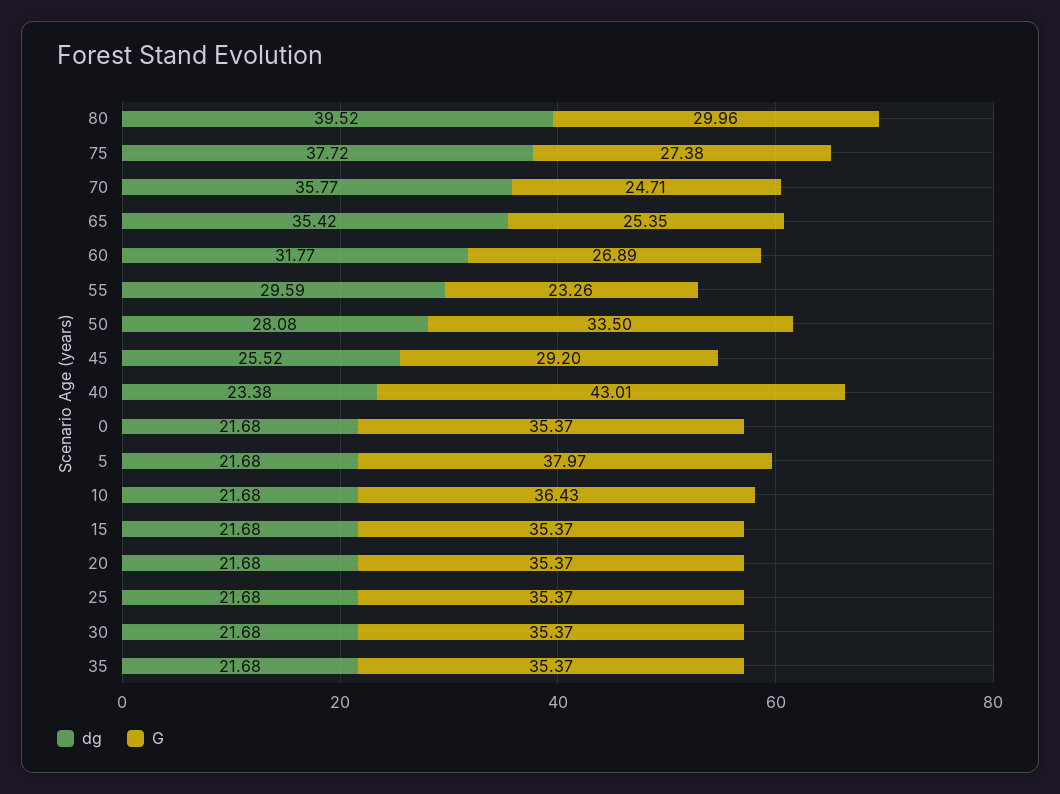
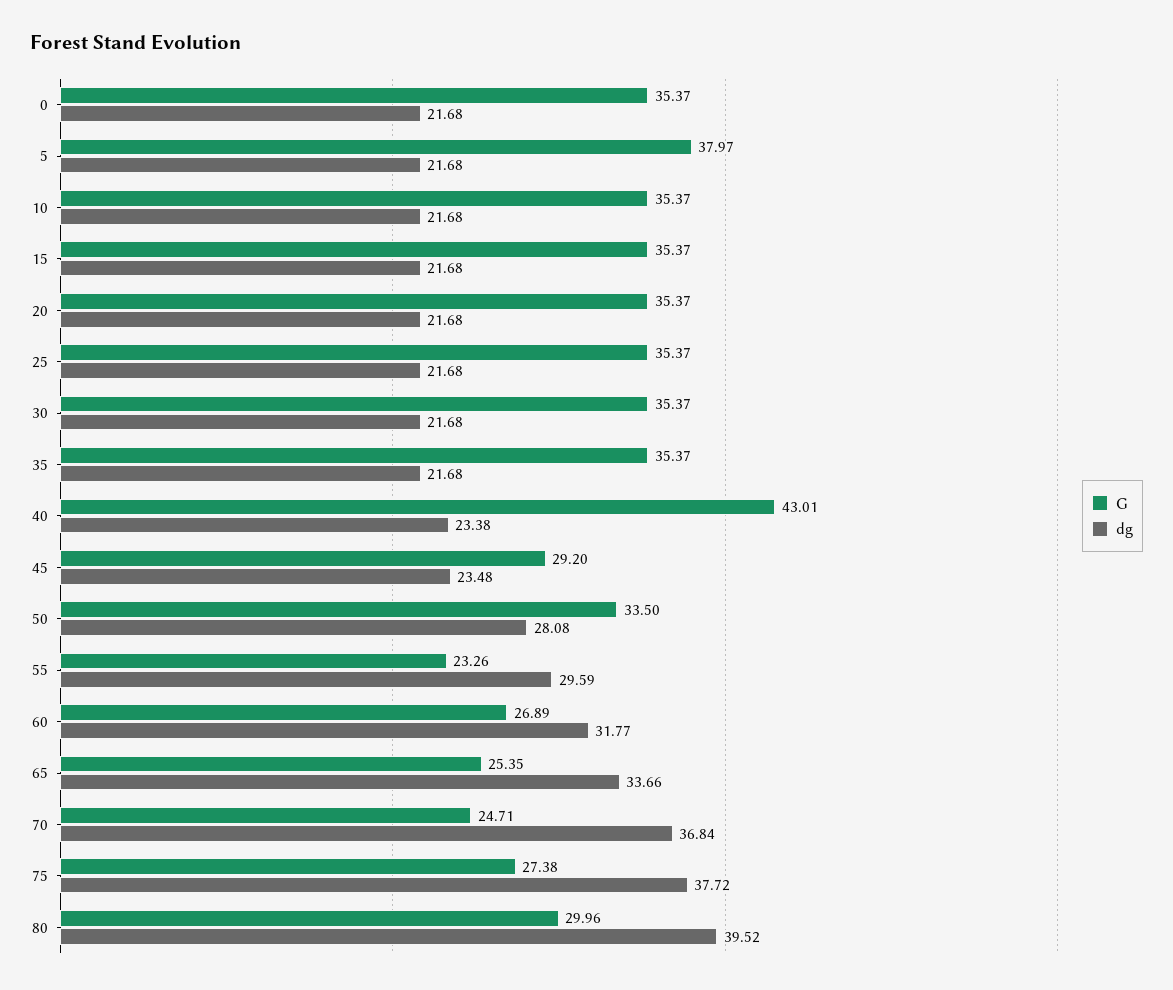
dg, 70: 35.77 -> 36.84
dg, 65: 35.42 -> 33.66
dg, 45: 25.52 -> 23.48
G, 10: 36.43 -> 35.37

